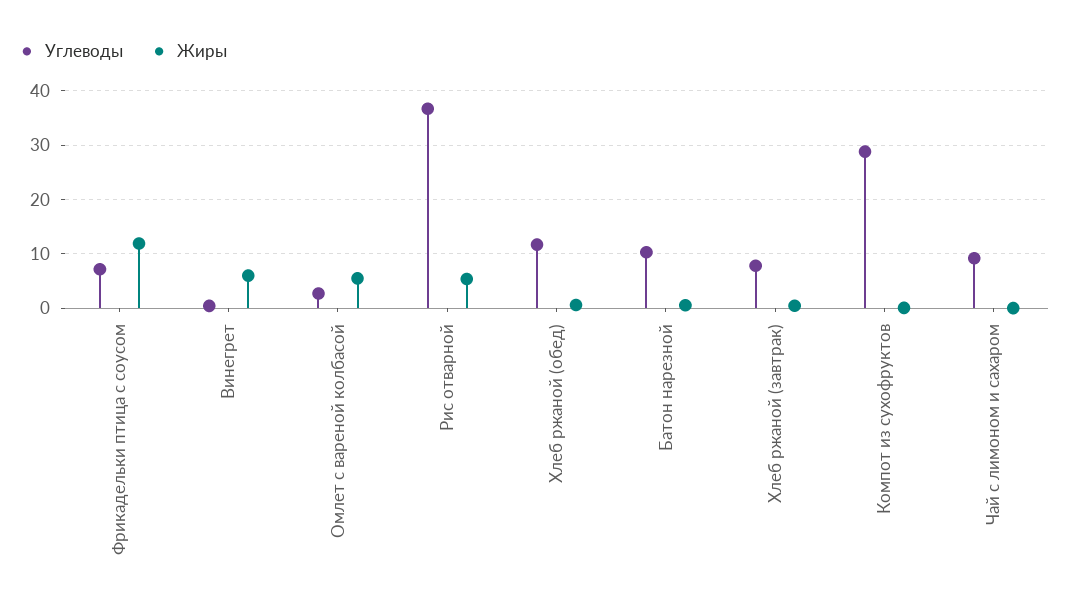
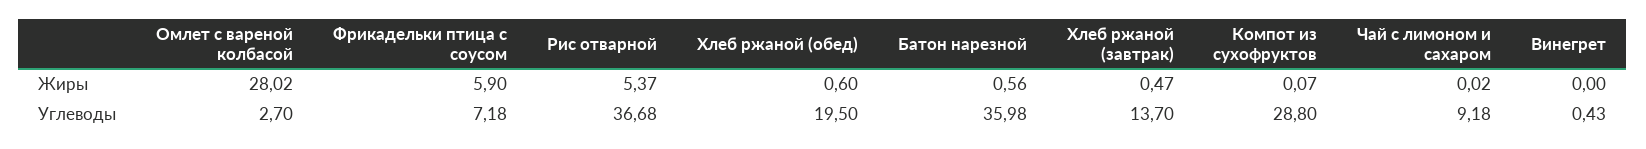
Жиры, Фрикадельки птица с соусом: 12 -> 5.9
Жиры, Винегрет: 6 -> 0
Жиры, Омлет с вареной колбасой: 6 -> 28.02
Углеводы, Хлеб ржаной (обед): 12 -> 19.5
Углеводы, Батон нарезной: 10 -> 35.98
Углеводы, Хлеб ржаной (завтрак): 8 -> 13.7

